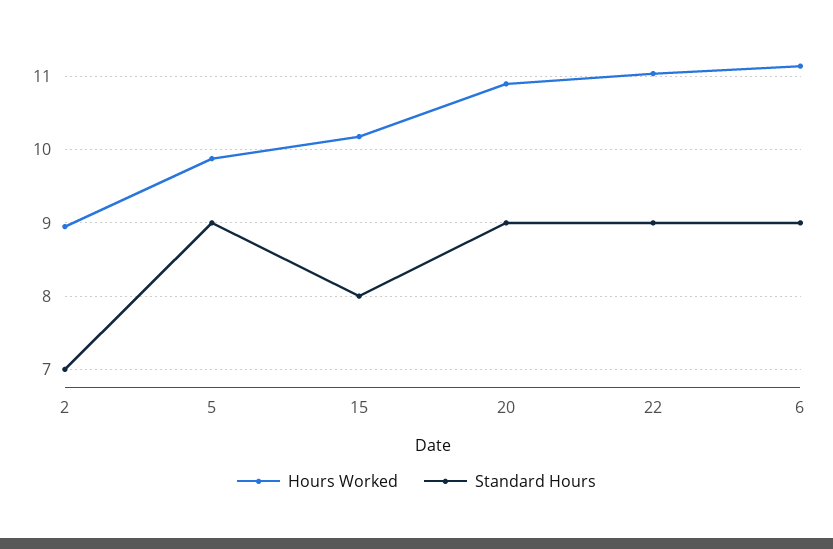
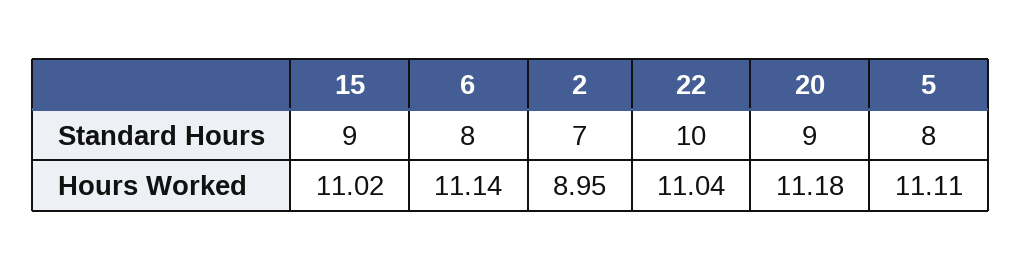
Hours Worked, 5: 9.9 -> 11.11
Standard Hours, 5: 9 -> 8
Hours Worked, 15: 10.2 -> 11.02
Standard Hours, 15: 8 -> 9
Hours Worked, 20: 10.9 -> 11.18
Standard Hours, 22: 9 -> 10
Standard Hours, 6: 9 -> 8

